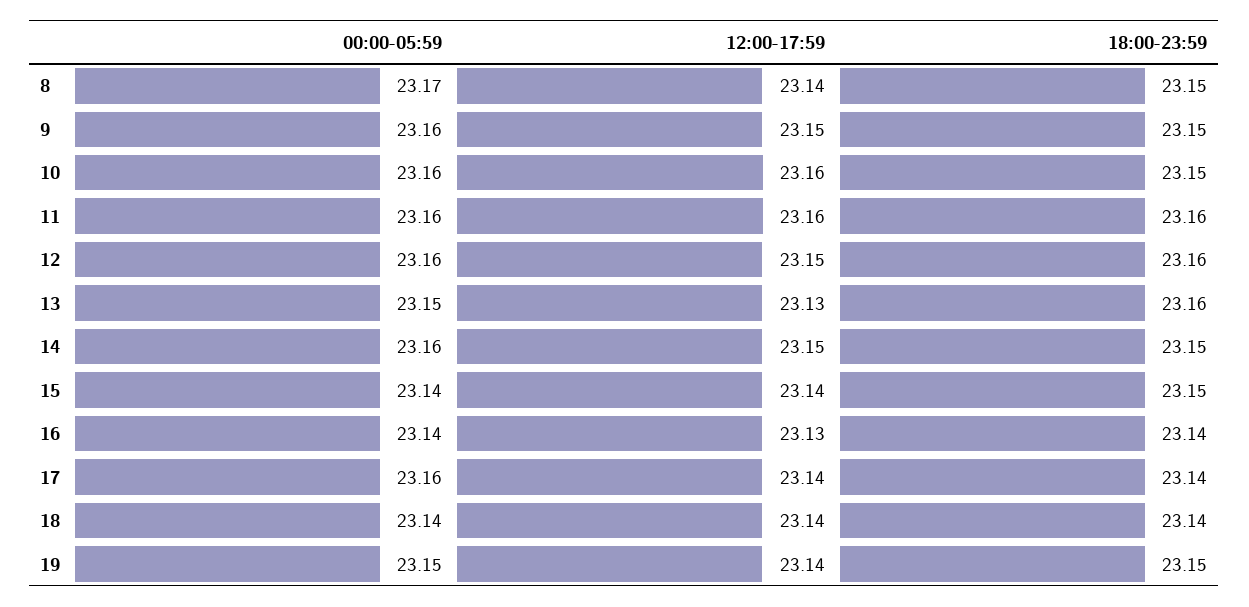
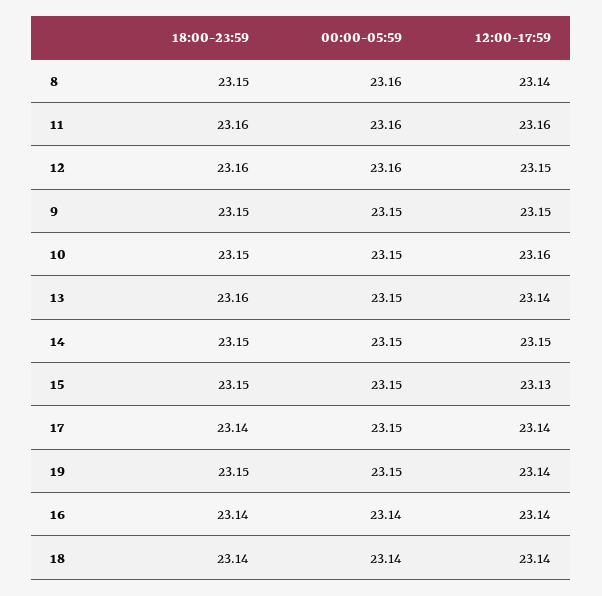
00:00-05:59, 8: 23.17 -> 23.16
00:00-05:59, 9: 23.16 -> 23.15
00:00-05:59, 10: 23.16 -> 23.15
12:00-17:59, 13: 23.13 -> 23.14
00:00-05:59, 14: 23.16 -> 23.15
00:00-05:59, 15: 23.14 -> 23.15
12:00-17:59, 15: 23.14 -> 23.13
12:00-17:59, 16: 23.13 -> 23.14
00:00-05:59, 17: 23.16 -> 23.15

